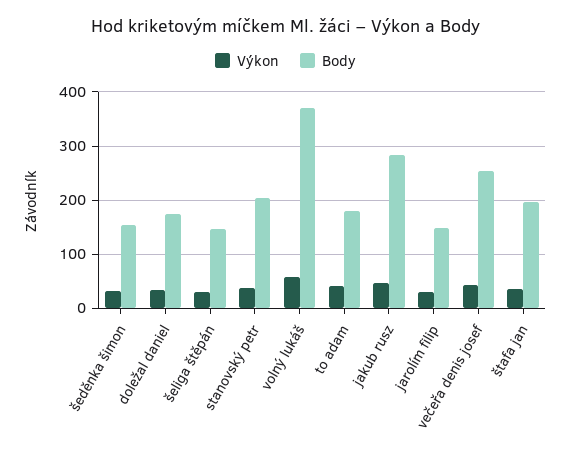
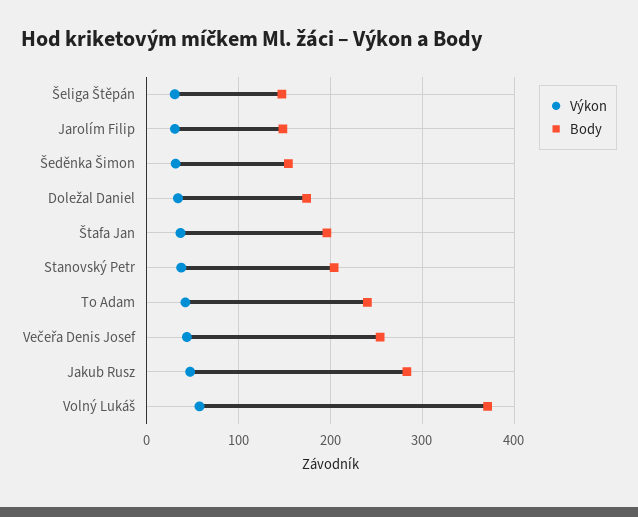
Body, to adam: 180 -> 240

